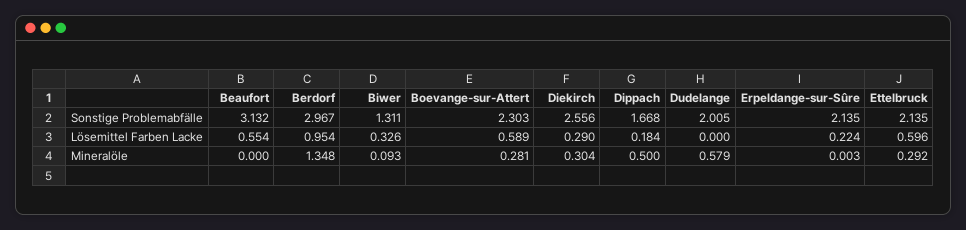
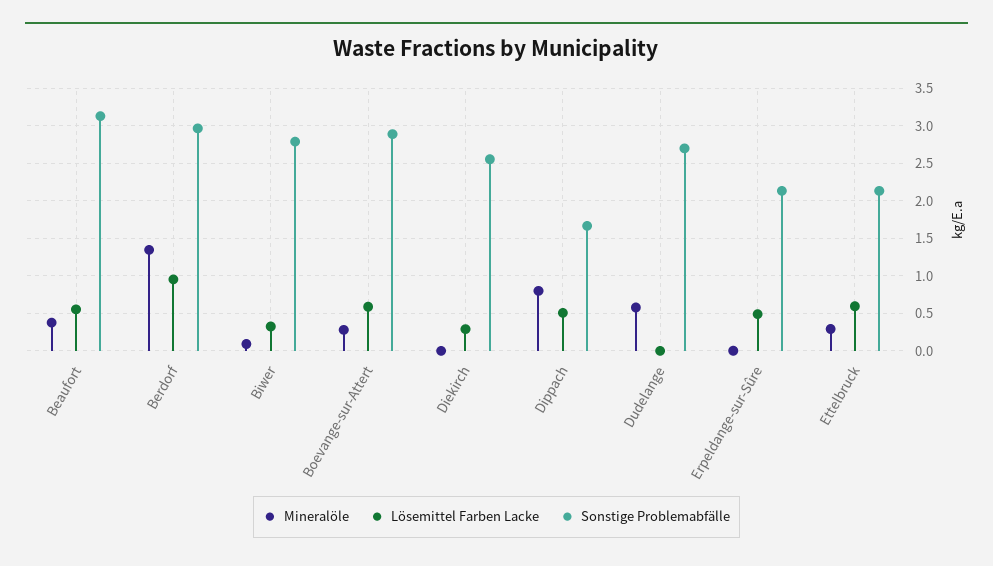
Sonstige Problemabfälle, Biwer: 1.311 -> 2.8
Sonstige Problemabfälle, Boevange-sur-Attert: 2.303 -> 2.9
Sonstige Problemabfälle, Dudelange: 2.005 -> 2.7
Lösemittel Farben Lacke, Dippach: 0.184 -> 0.5
Lösemittel Farben Lacke, Erpeldange-sur-Sûre: 0.224 -> 0.5
Mineralöle, Beaufort: 0 -> 0.4
Mineralöle, Diekirch: 0.304 -> 0
Mineralöle, Dippach: 0.5 -> 0.8

